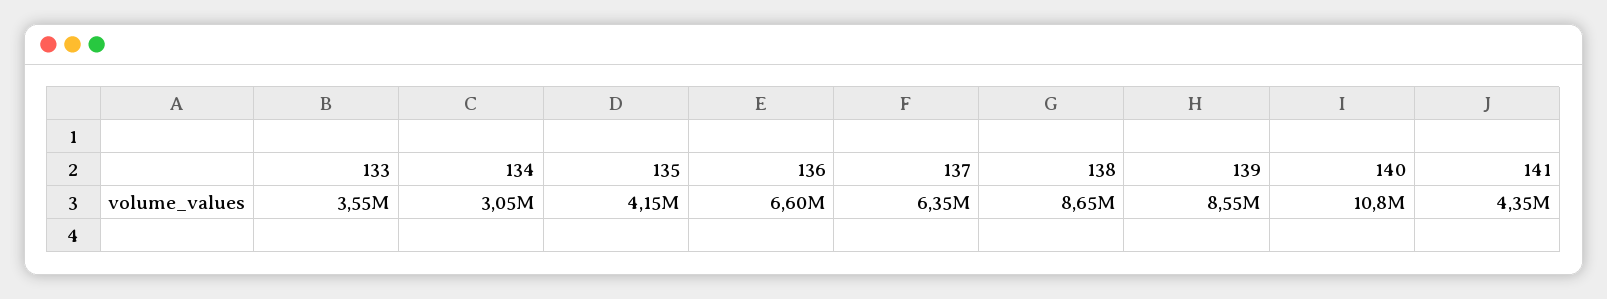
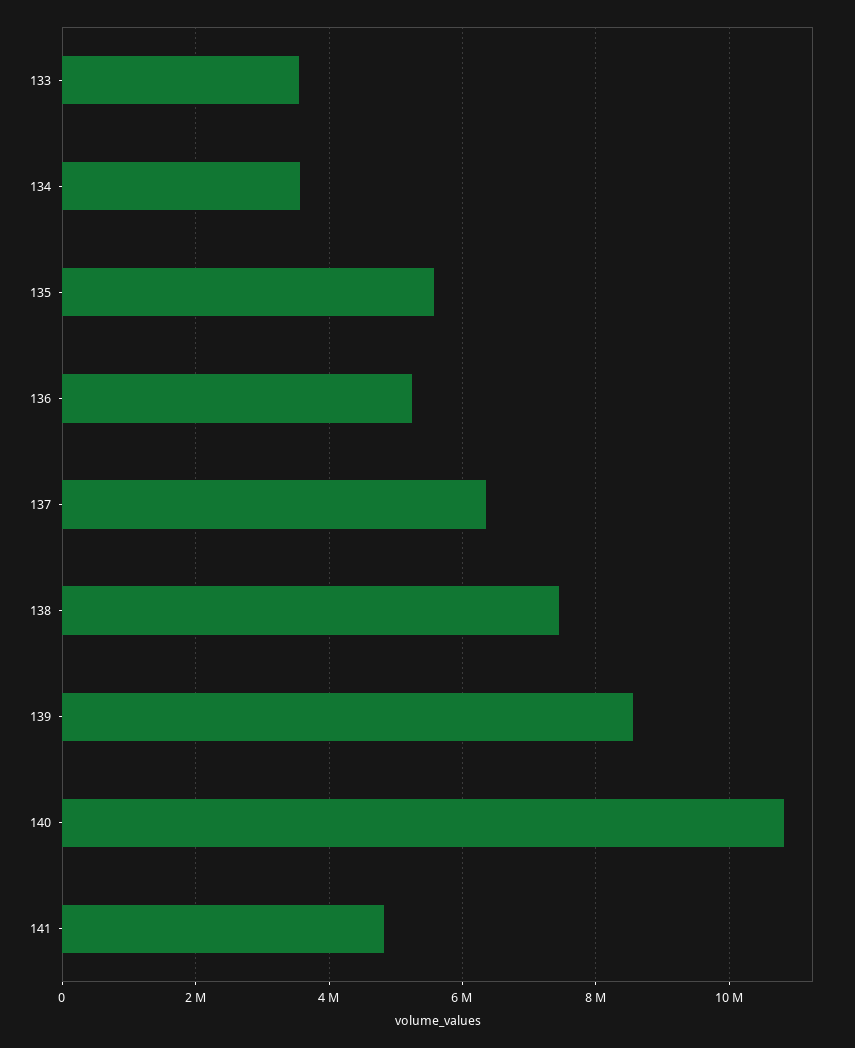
134: 3050000 -> 3600000
135: 4150000 -> 5600000
136: 6600000 -> 5200000
138: 8650000 -> 7400000
141: 4350000 -> 4800000

